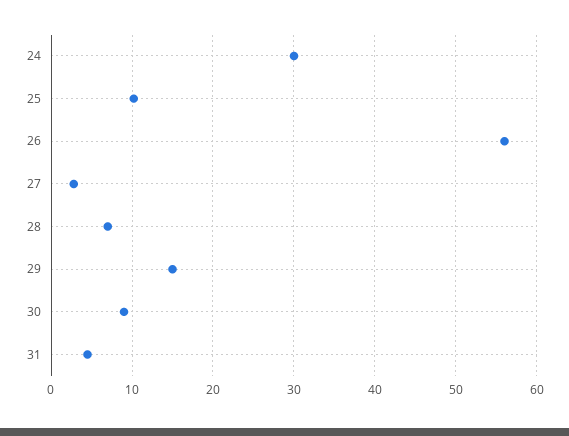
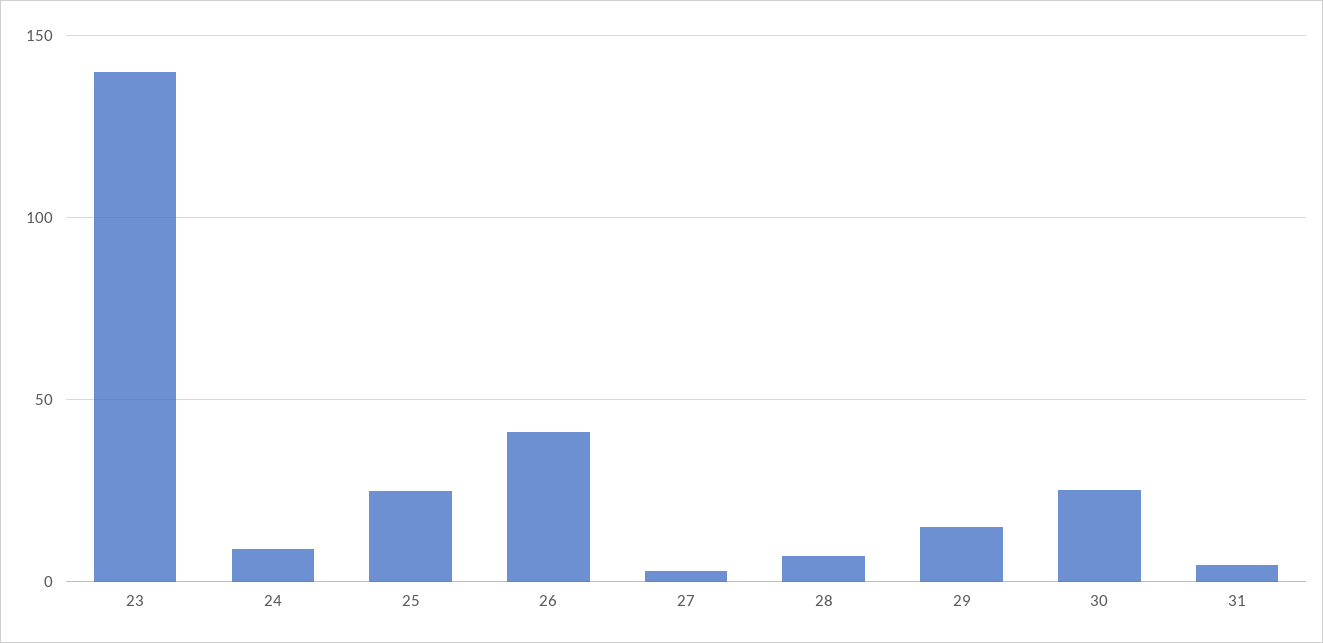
24: 30 -> 10
25: 10 -> 25
26: 56 -> 40
30: 9 -> 25
23: none -> 140

